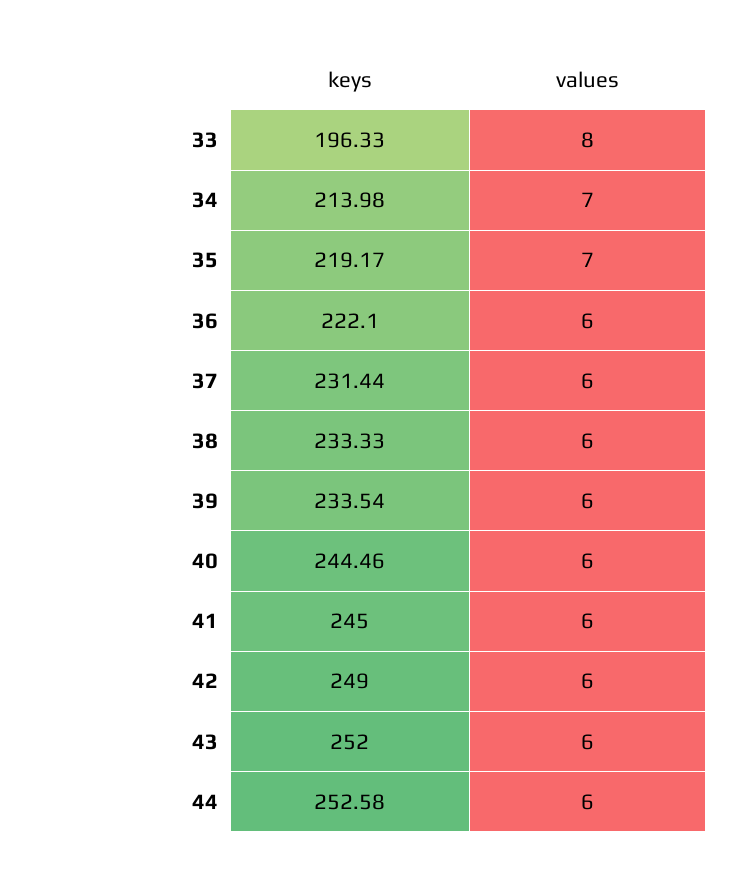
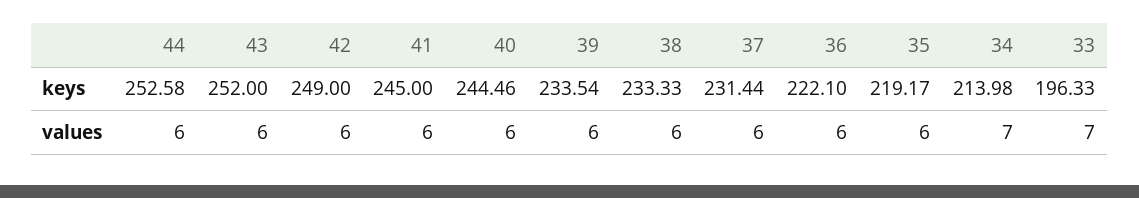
values, 33: 8 -> 7
values, 35: 7 -> 6

